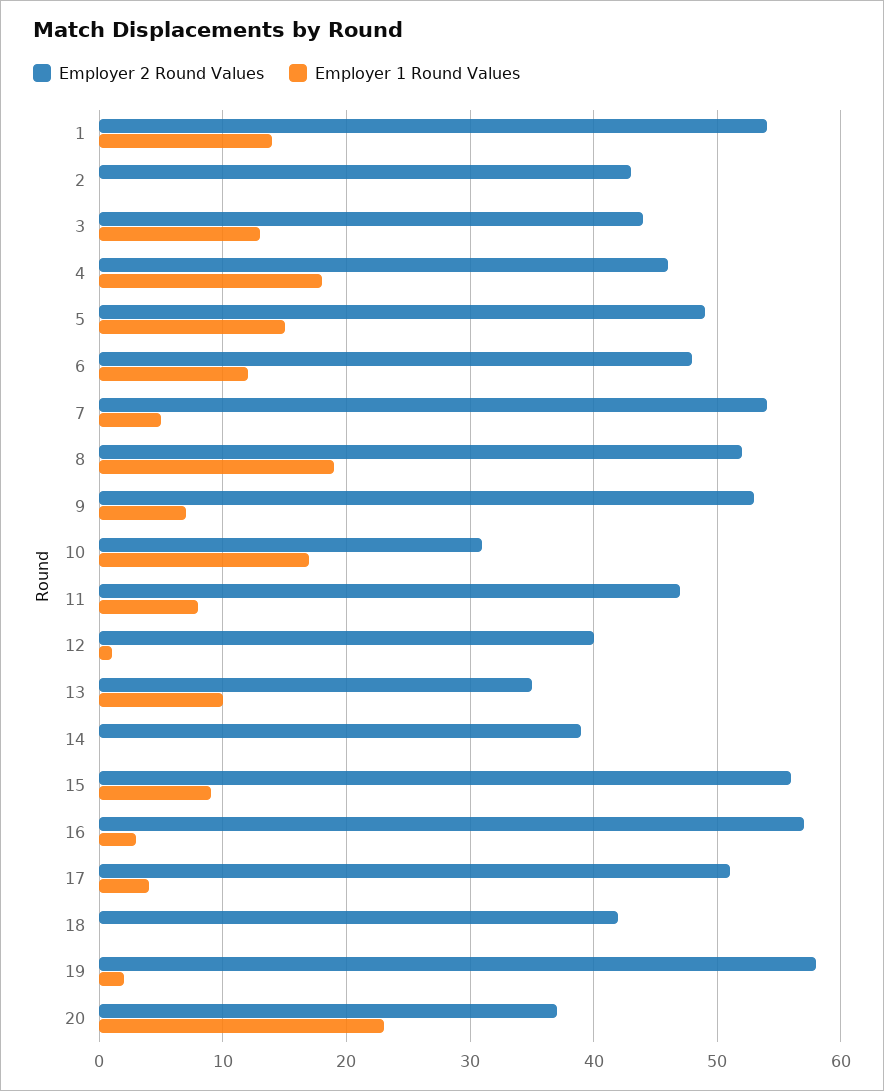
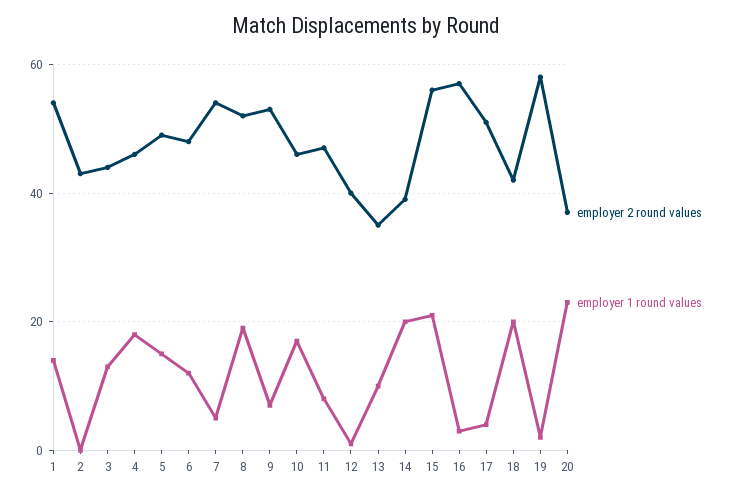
Employer 2 Round Values, 10: 31 -> 45
Employer 1 Round Values, 14: 0 -> 20
Employer 1 Round Values, 15: 9 -> 20
Employer 1 Round Values, 18: 0 -> 20

